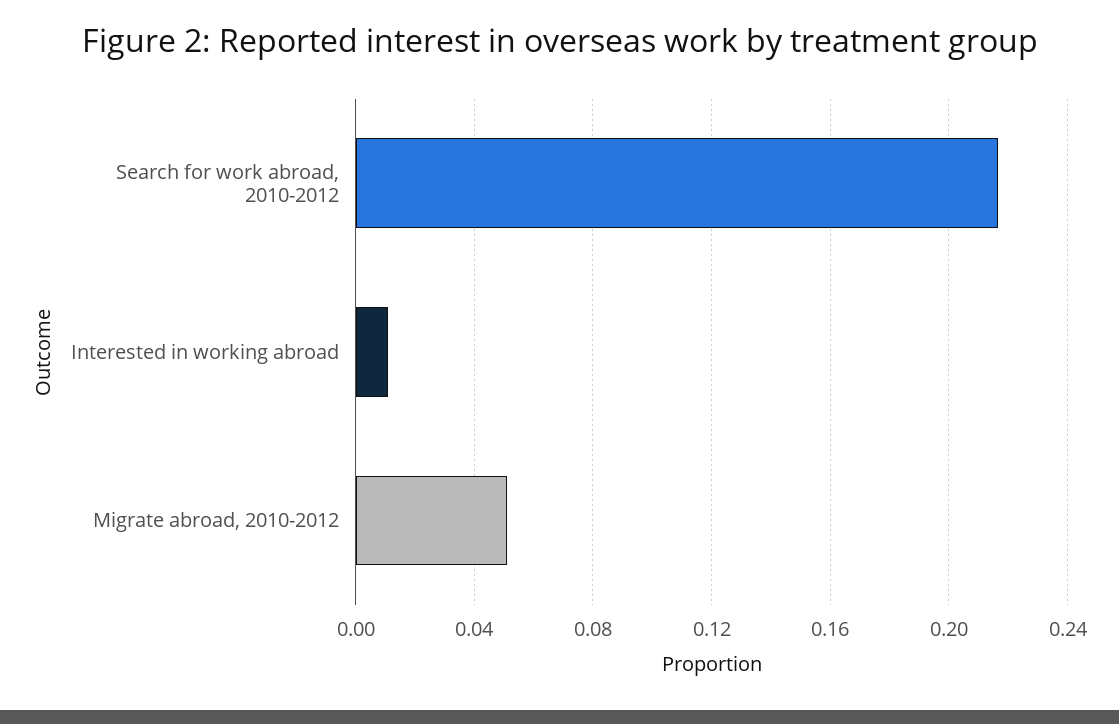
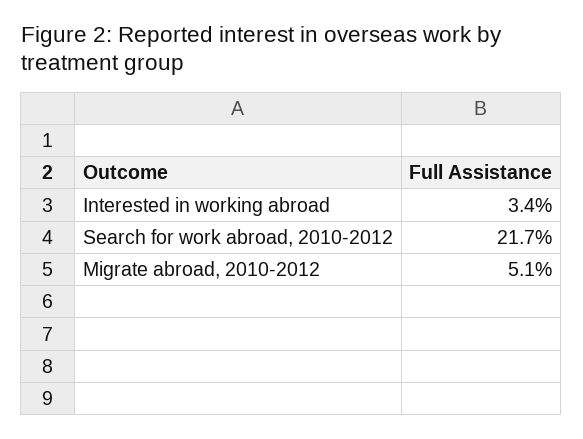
Interested in working abroad: 0.01 -> 0.034

